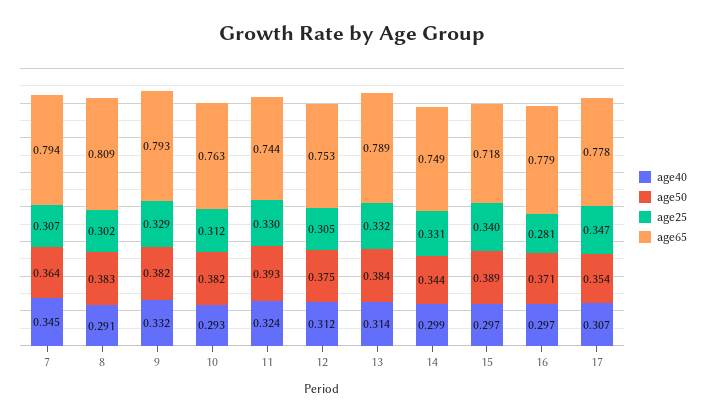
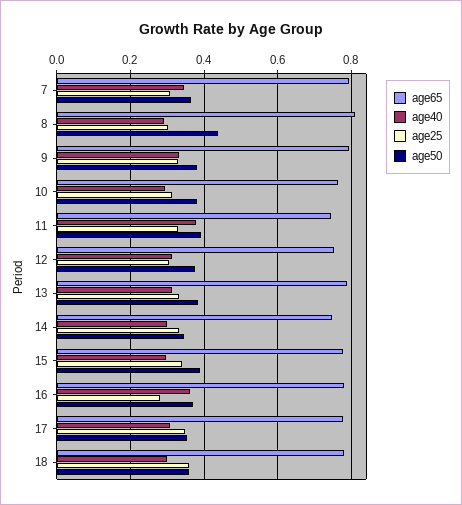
age50, 8: 0.383 -> 0.44
age40, 11: 0.324 -> 0.38
age65, 15: 0.718 -> 0.78
age40, 16: 0.297 -> 0.36
age65, 18: none -> 0.78
age40, 18: none -> 0.3
age25, 18: none -> 0.36
age50, 18: none -> 0.36

